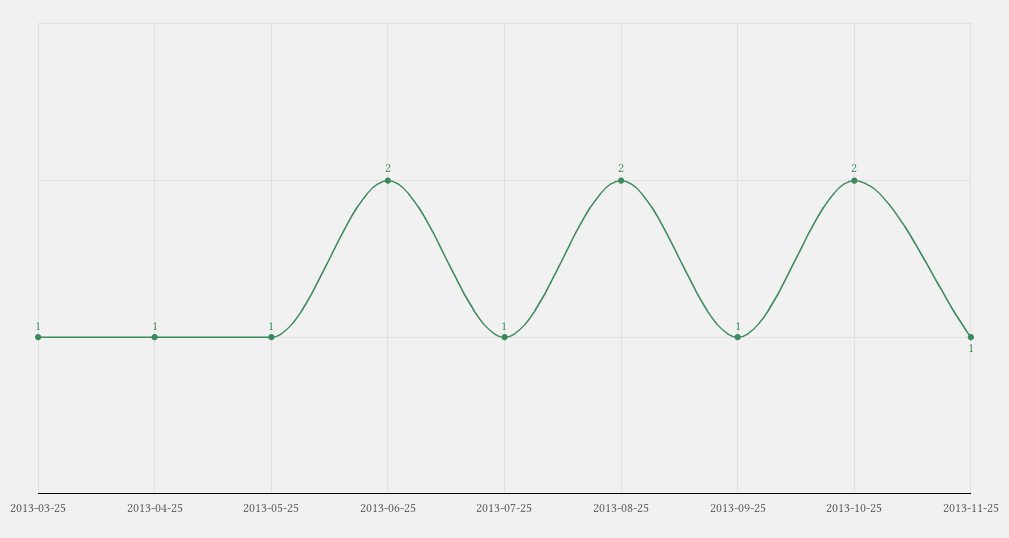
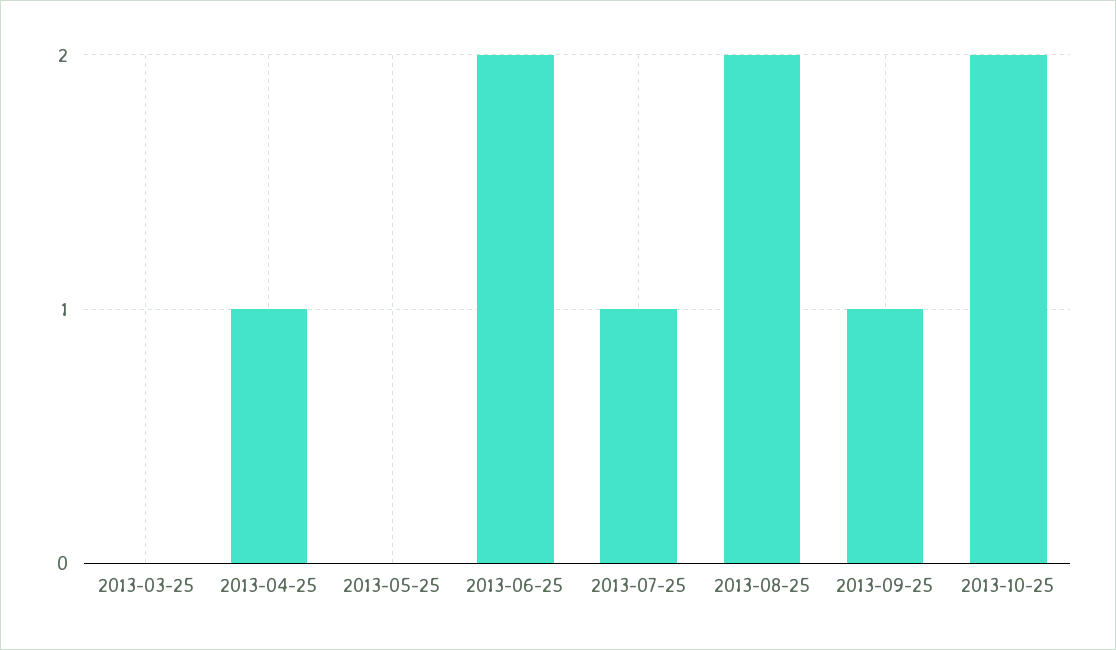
2013-03-25: 1 -> 0
2013-05-25: 1 -> 0
2013-11-25: 1 -> none

